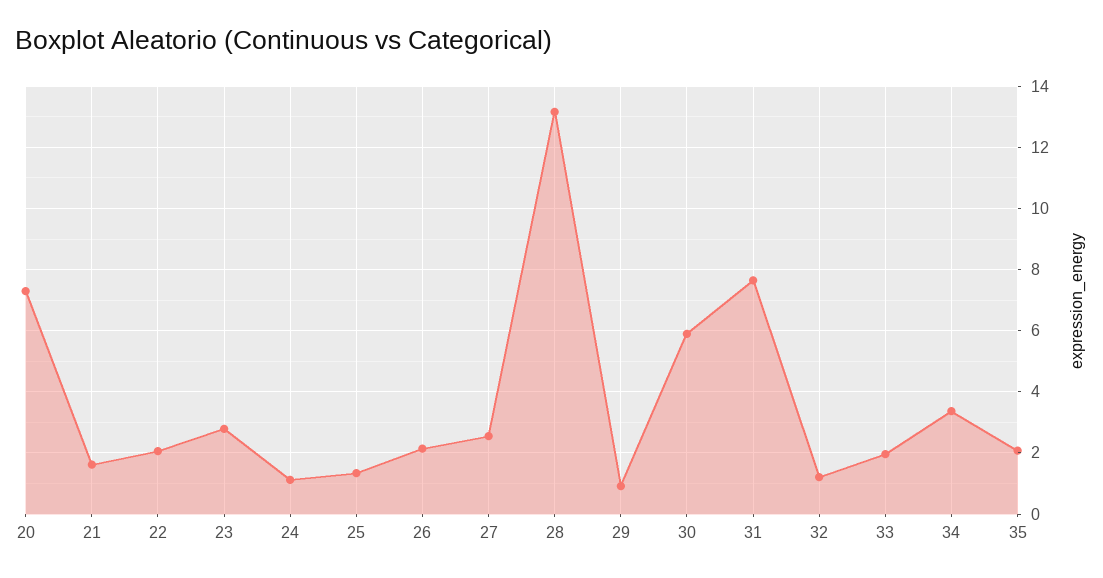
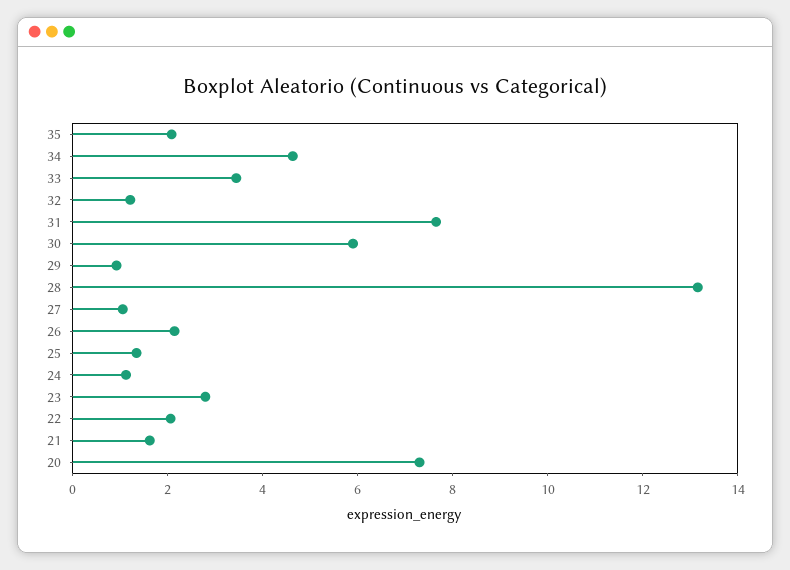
27: 2.6 -> 1
33: 2 -> 3.5
34: 3.4 -> 4.5

